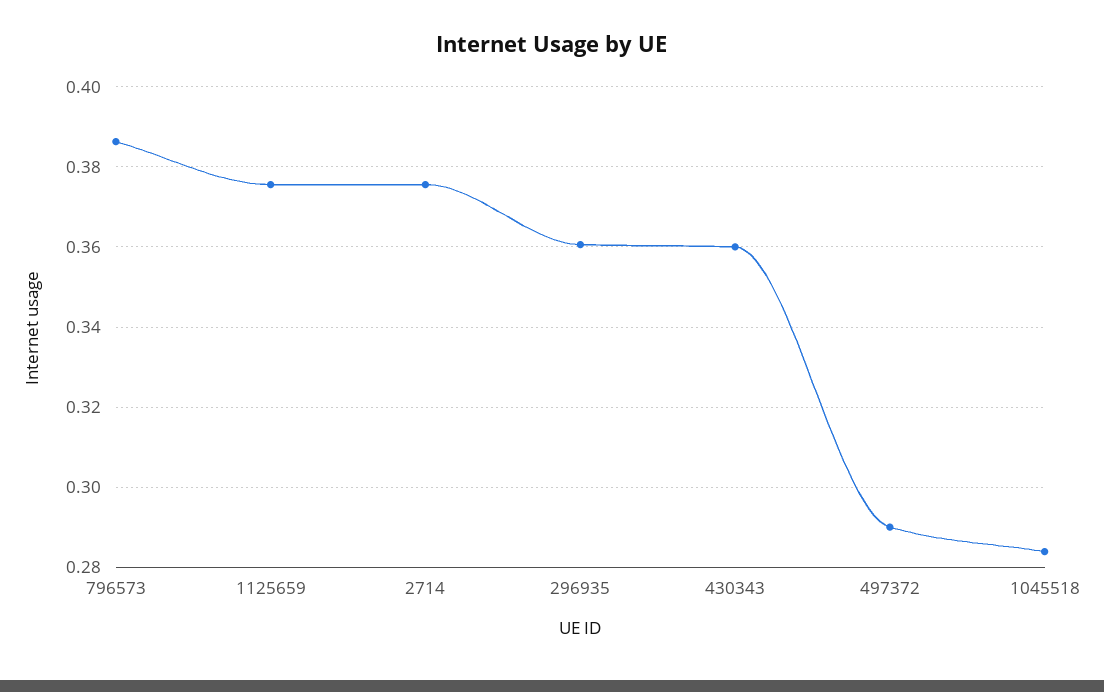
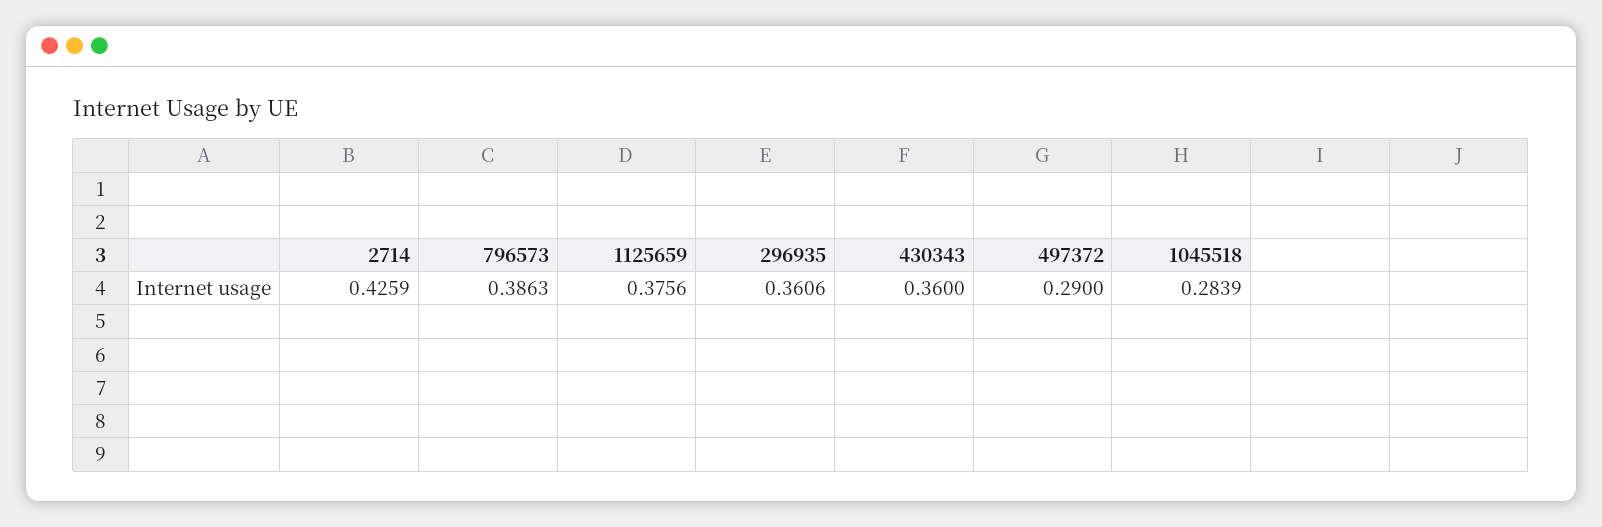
2714: 0.376 -> 0.4259

